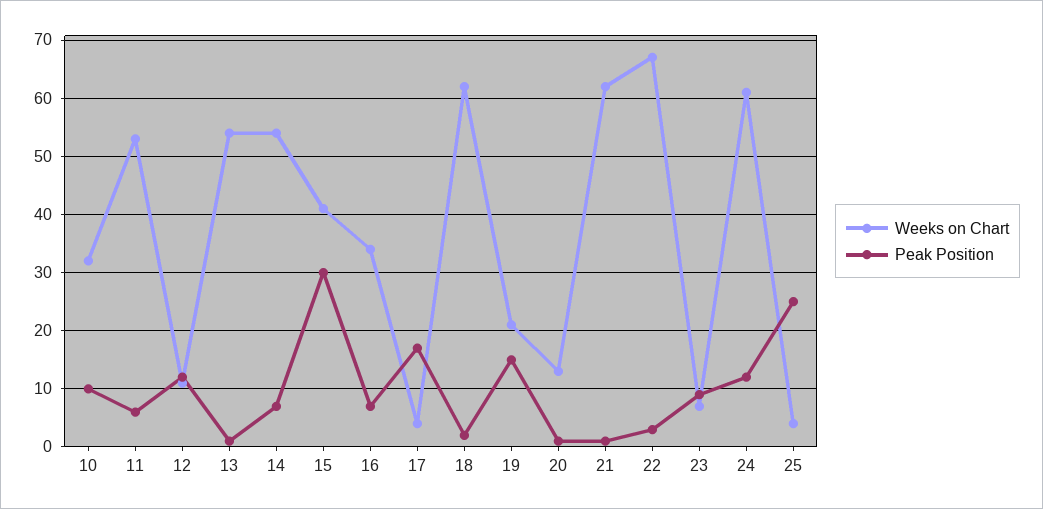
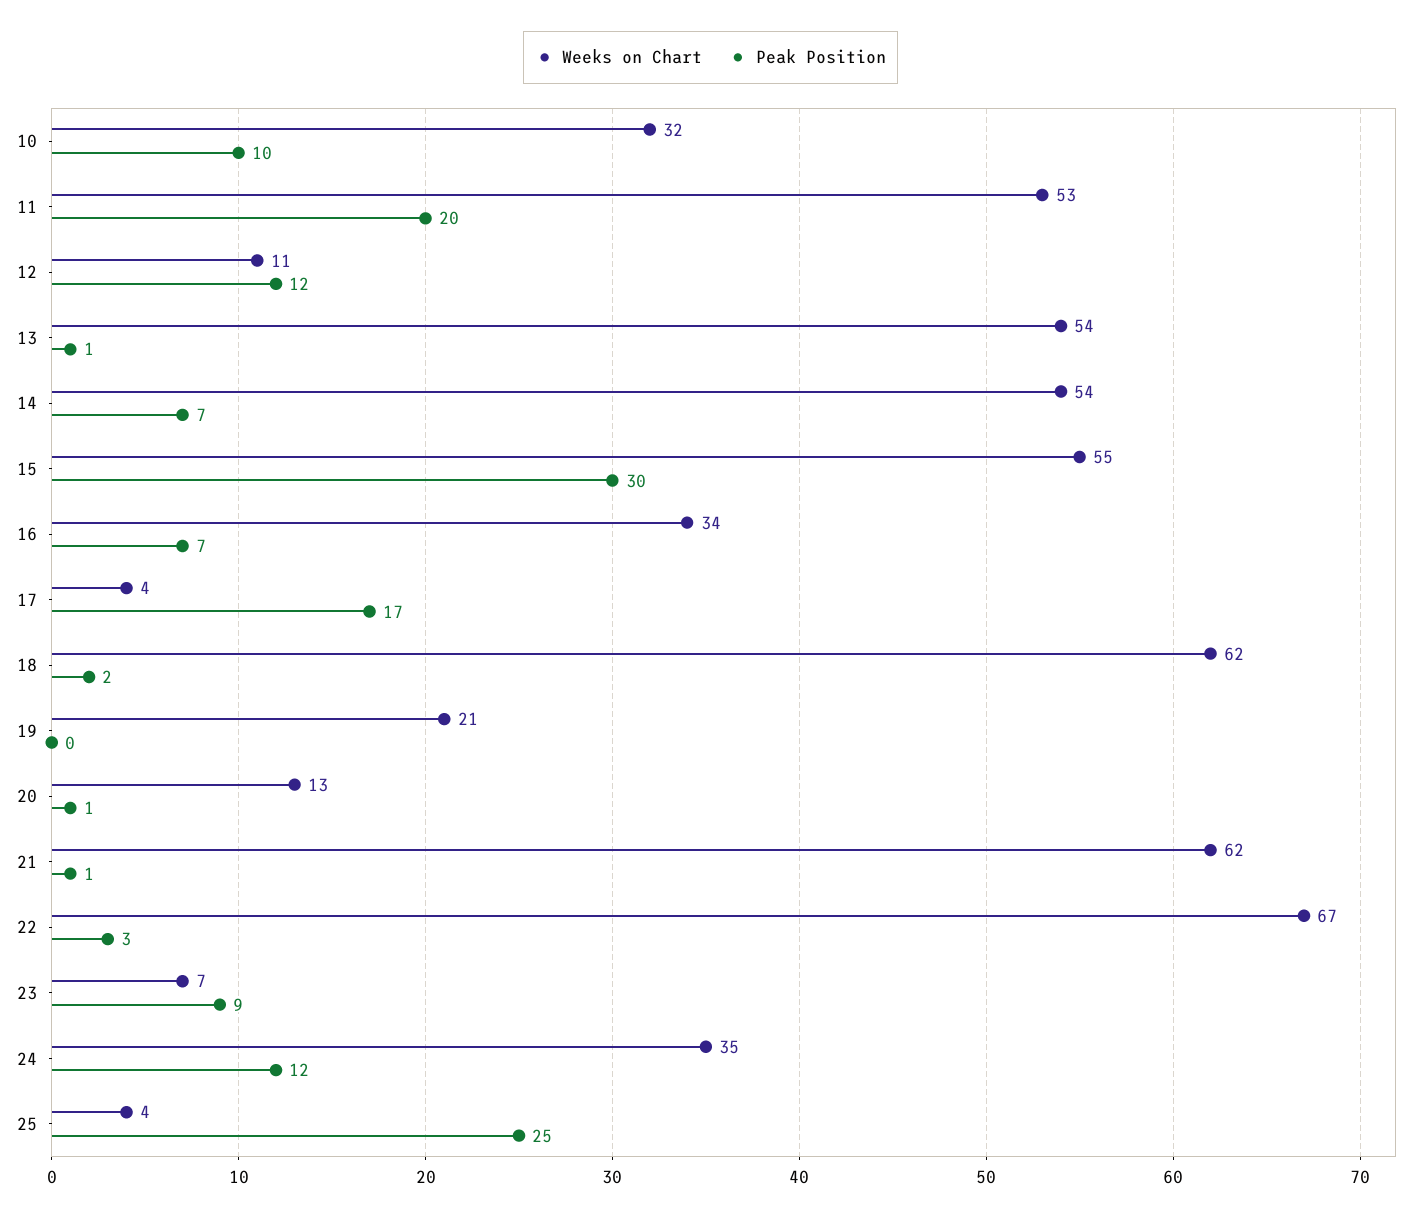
Peak Position, 11: 5 -> 20
Weeks on Chart, 15: 40 -> 55
Peak Position, 19: 15 -> 0
Weeks on Chart, 24: 60 -> 35

